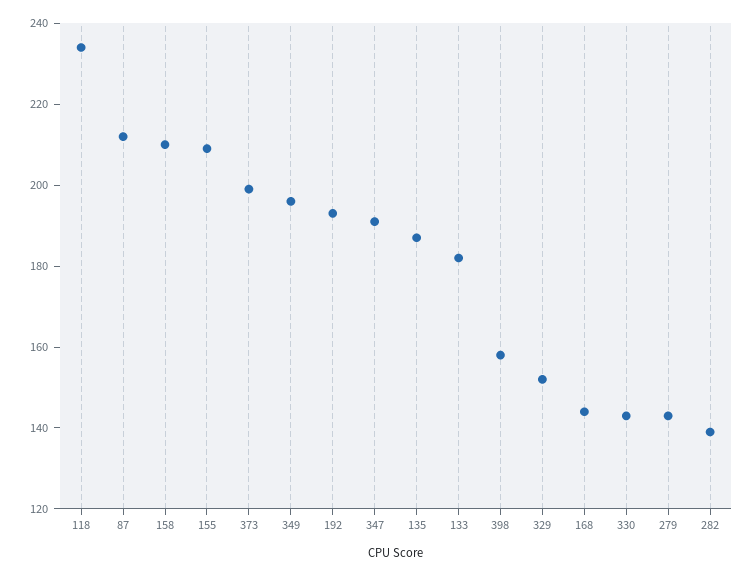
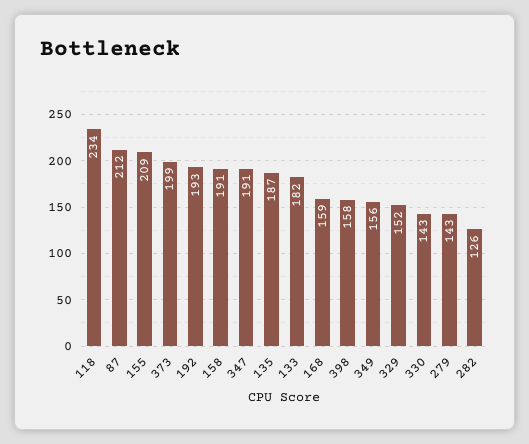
158: 210 -> 191
349: 195 -> 156
168: 145 -> 159
282: 140 -> 126

